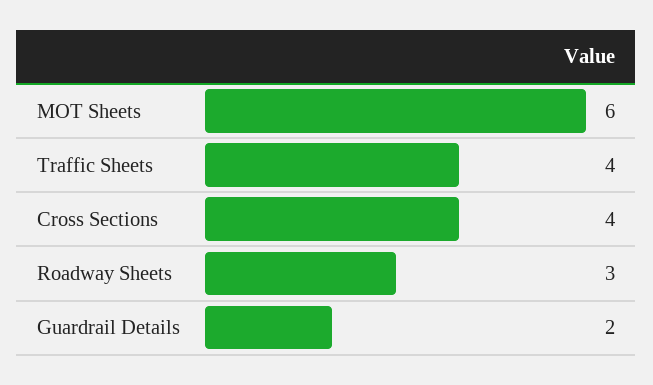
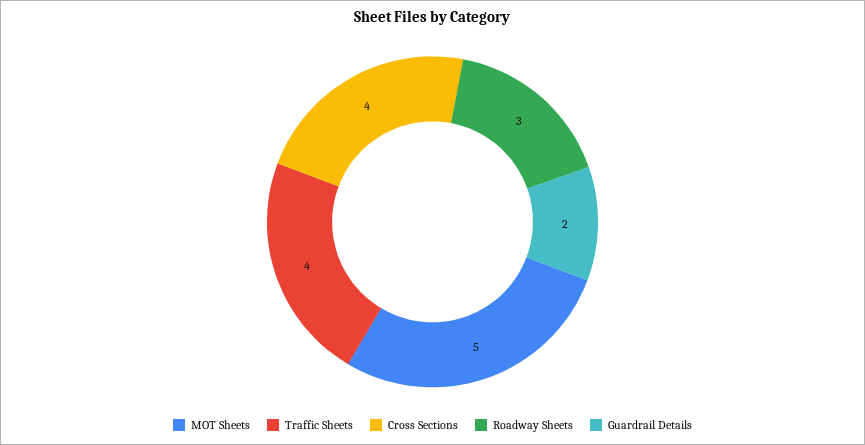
MOT Sheets: 6 -> 5

